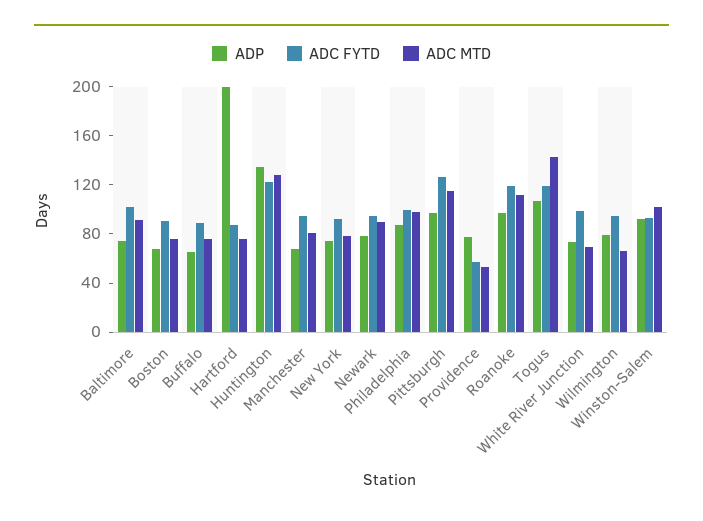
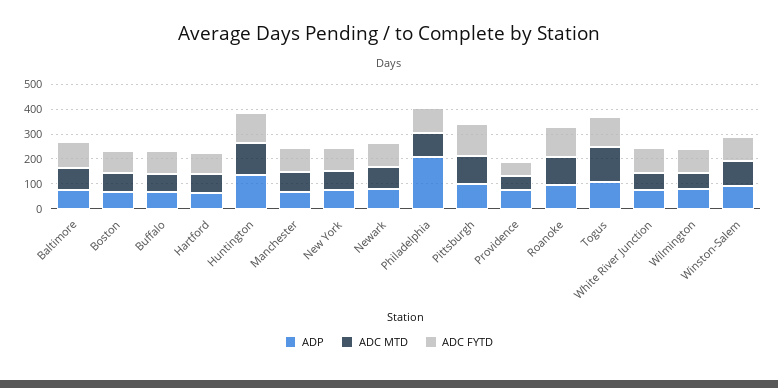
ADP, Hartford: 200 -> 50
ADP, Philadelphia: 90 -> 200

